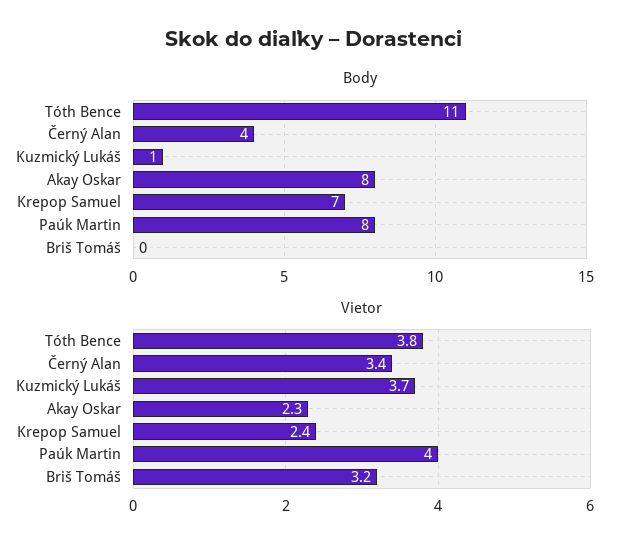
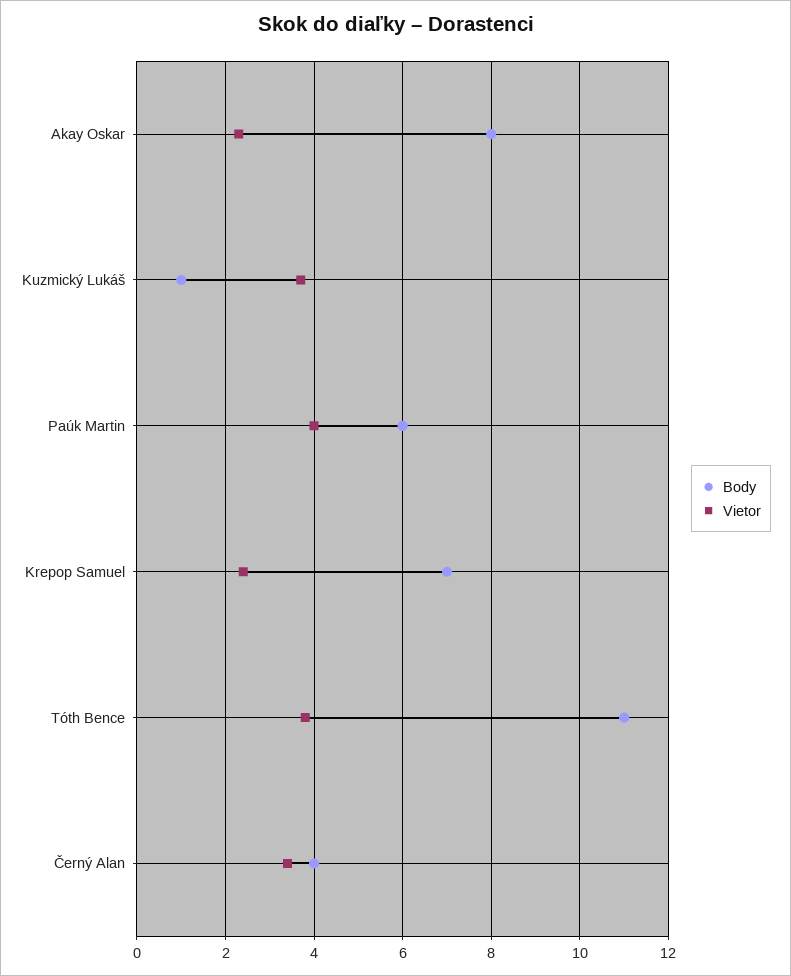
Body, Paúk Martin: 8 -> 6
Body, Briš Tomáš: 0 -> none
Vietor, Briš Tomáš: 3.2 -> none

